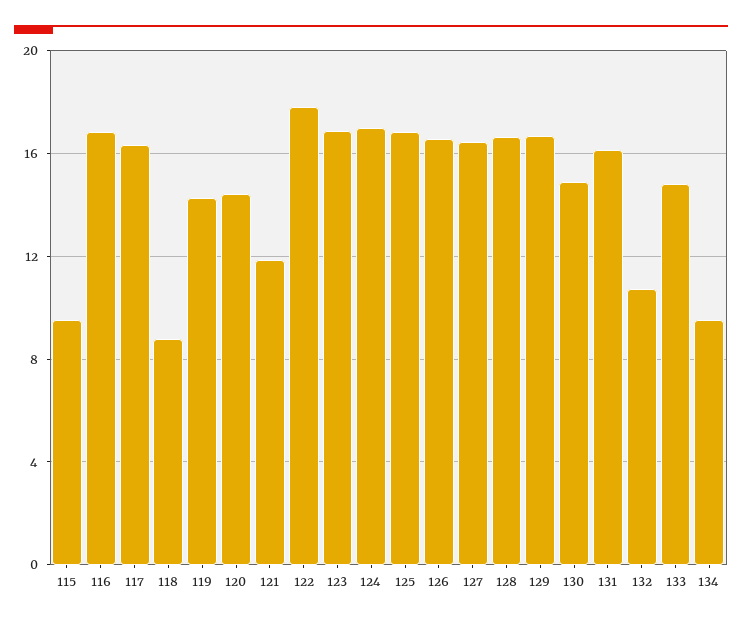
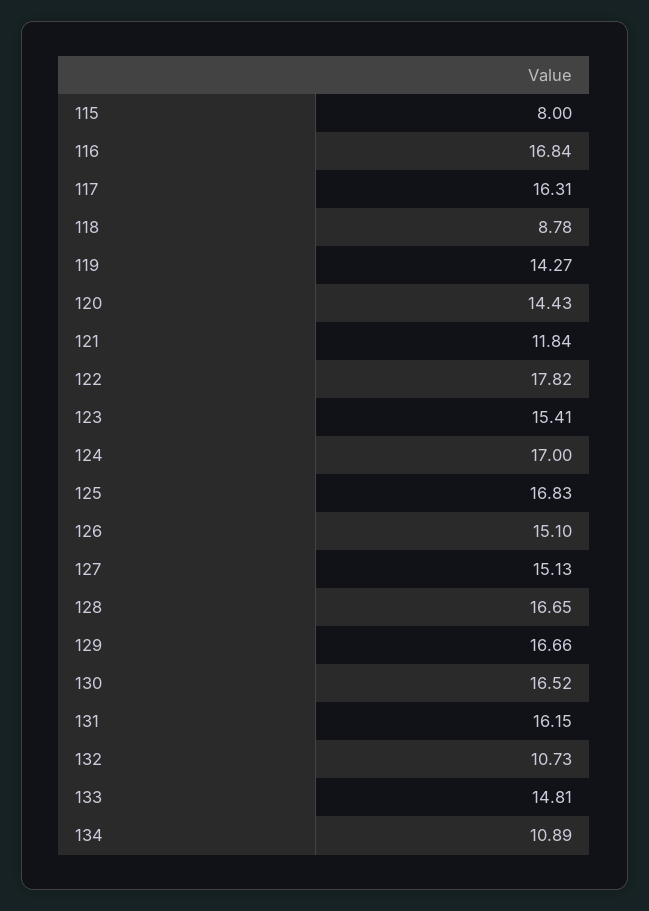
115: 9.5 -> 8
123: 17 -> 15.41
126: 16.5 -> 15.1
127: 16.5 -> 15.13
130: 15 -> 16.52
134: 9.5 -> 10.89

